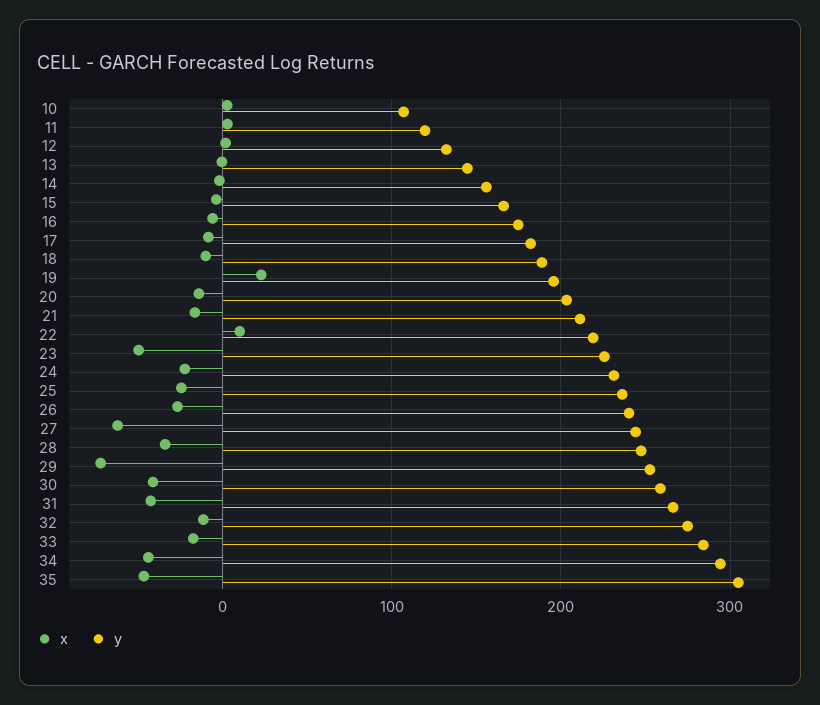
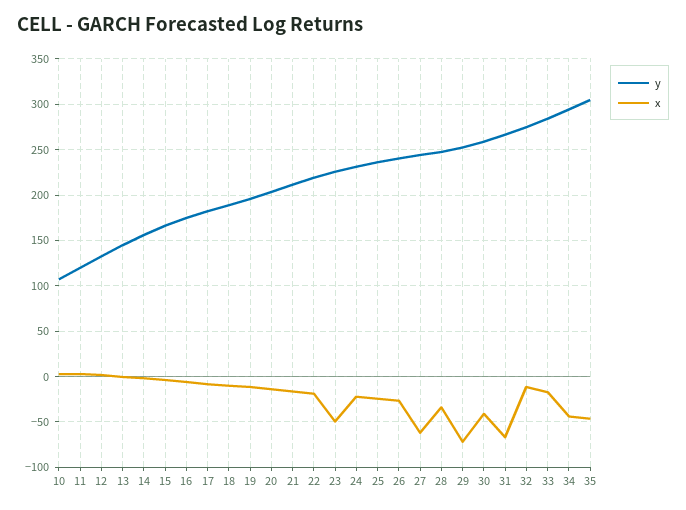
x, 19: 20 -> -10
x, 22: 10 -> -20
x, 31: -40 -> -70

